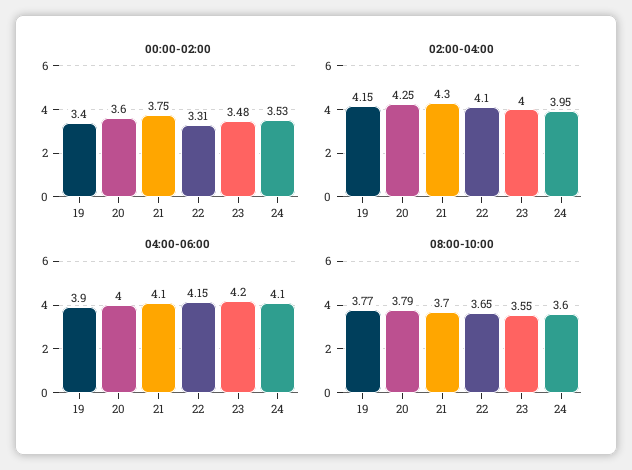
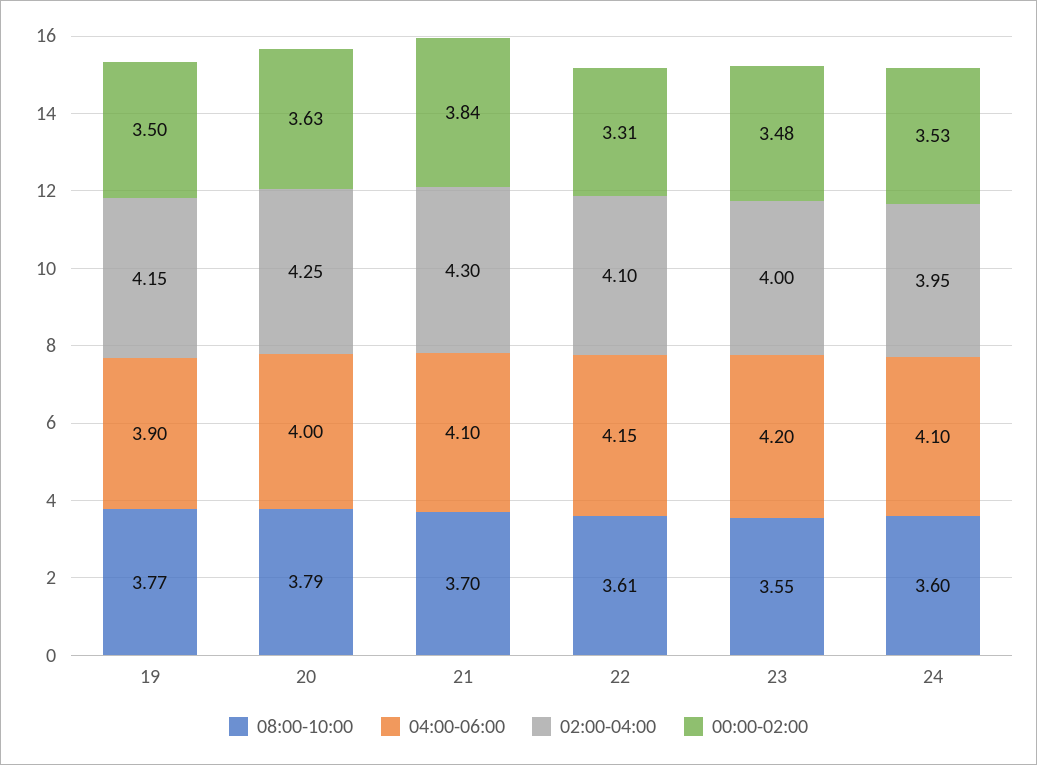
00:00-02:00, 19: 3.4 -> 3.5
00:00-02:00, 20: 3.6 -> 3.63
00:00-02:00, 21: 3.75 -> 3.84
08:00-10:00, 22: 3.65 -> 3.61

